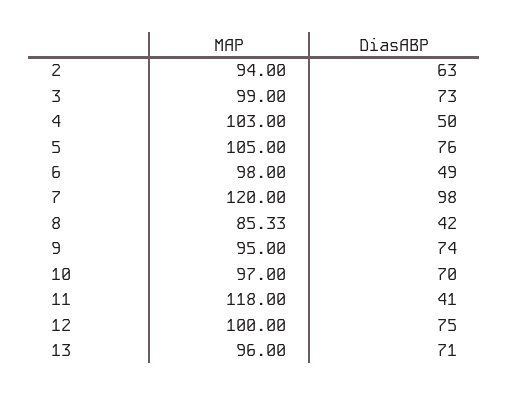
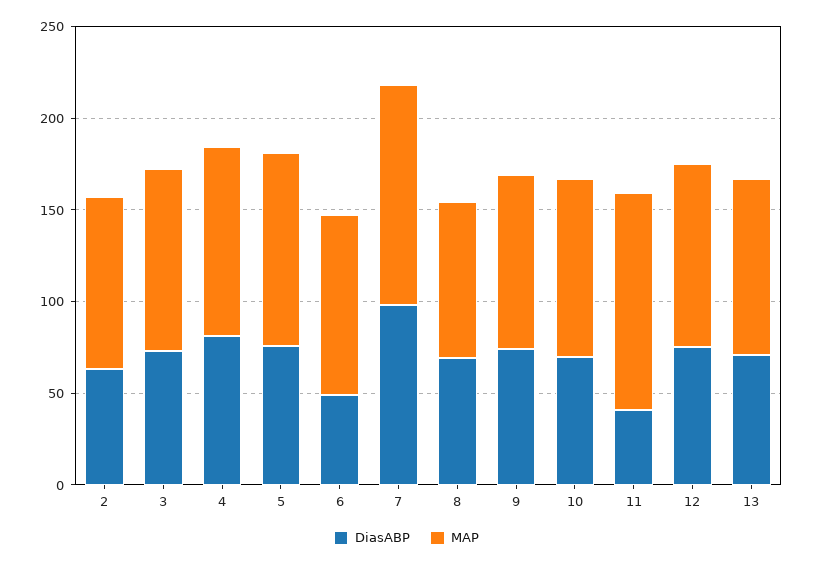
DiasABP, 4: 50 -> 80
DiasABP, 8: 42 -> 70

